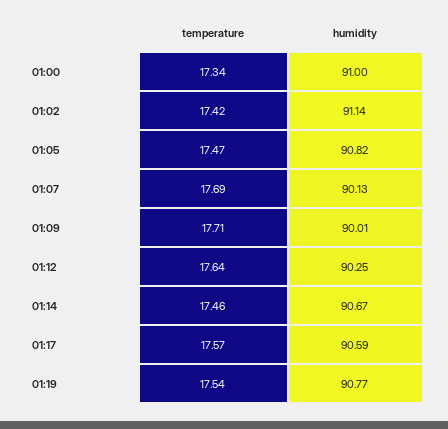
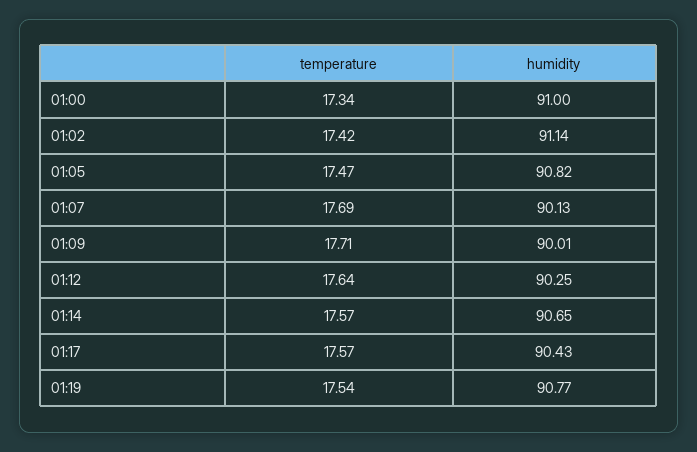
temperature, 01:14: 17.46 -> 17.57
humidity, 01:14: 90.67 -> 90.65
humidity, 01:17: 90.59 -> 90.43

